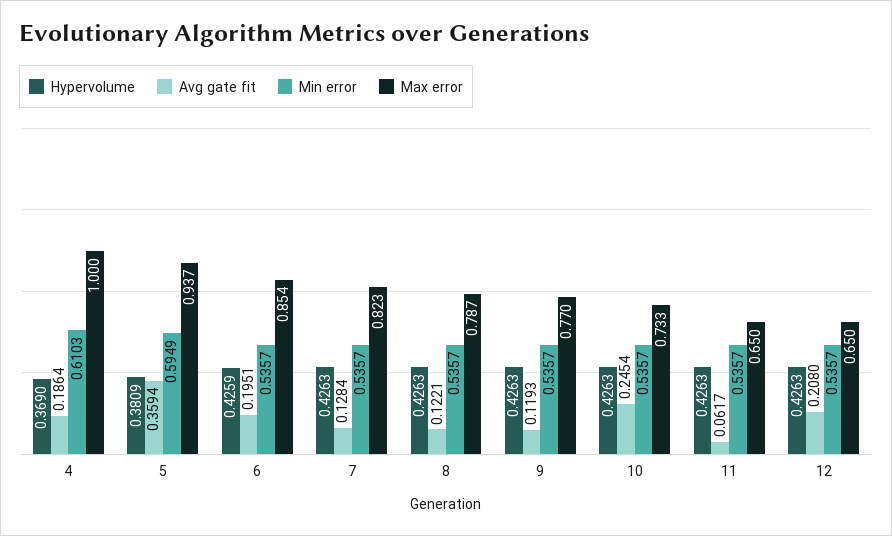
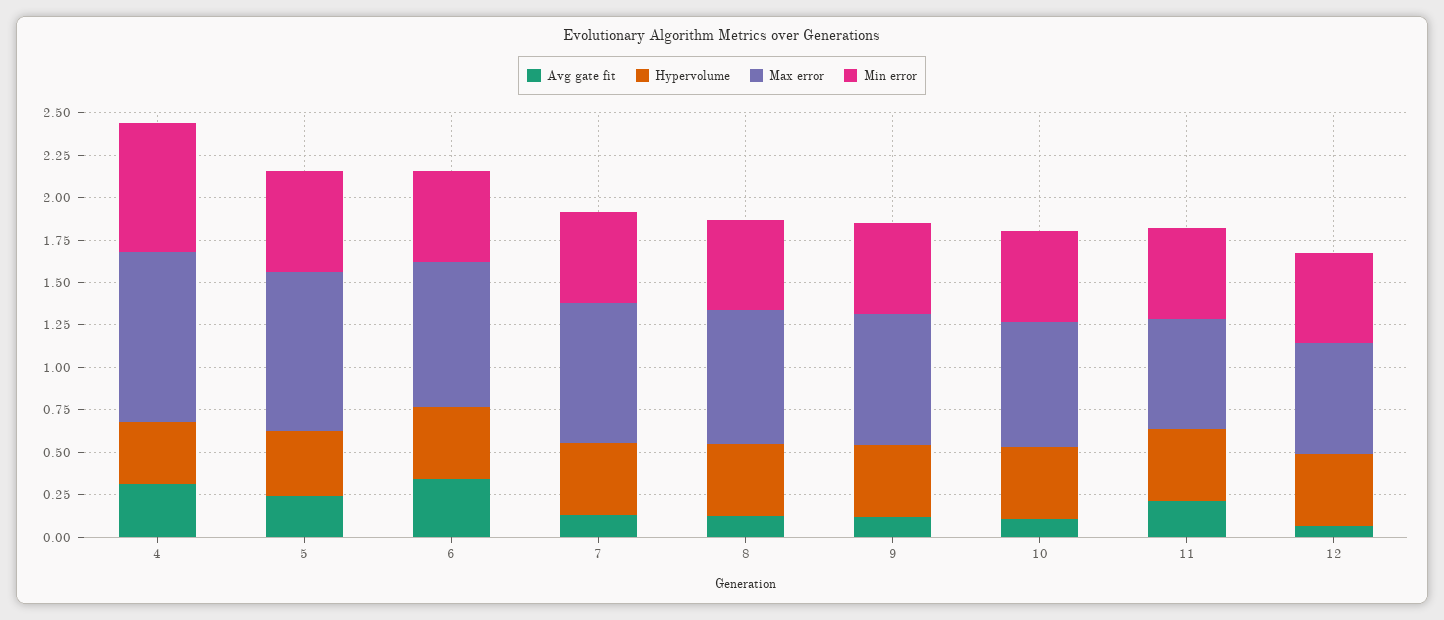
Avg gate fit, 4: 0.1864 -> 0.3
Min error, 4: 0.6103 -> 0.75
Avg gate fit, 5: 0.3594 -> 0.25
Avg gate fit, 6: 0.1951 -> 0.35
Avg gate fit, 10: 0.2454 -> 0.1
Avg gate fit, 11: 0.0617 -> 0.2
Avg gate fit, 12: 0.208 -> 0.05

